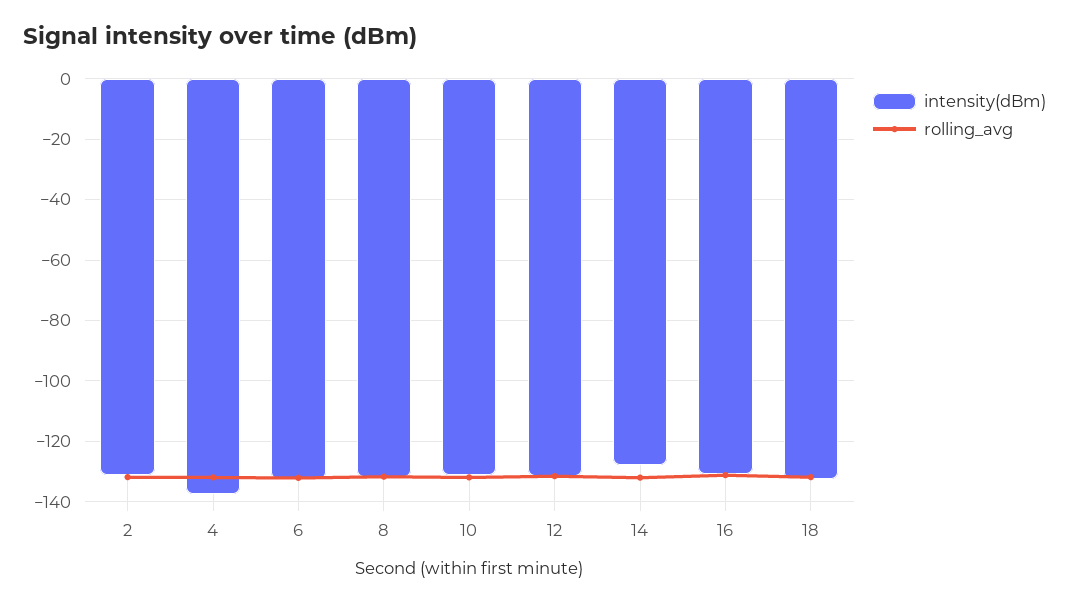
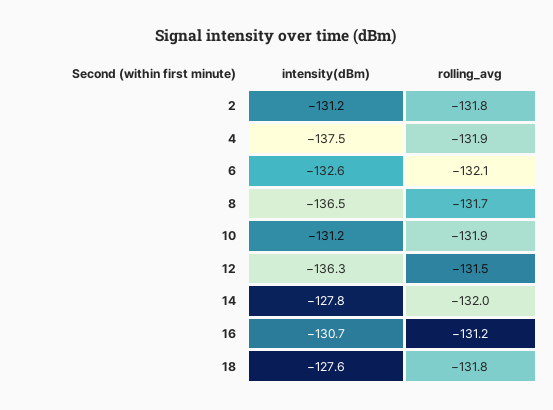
intensity(dBm), 8: -132 -> -136.5
intensity(dBm), 12: -132 -> -136.3
intensity(dBm), 18: -132 -> -127.6

